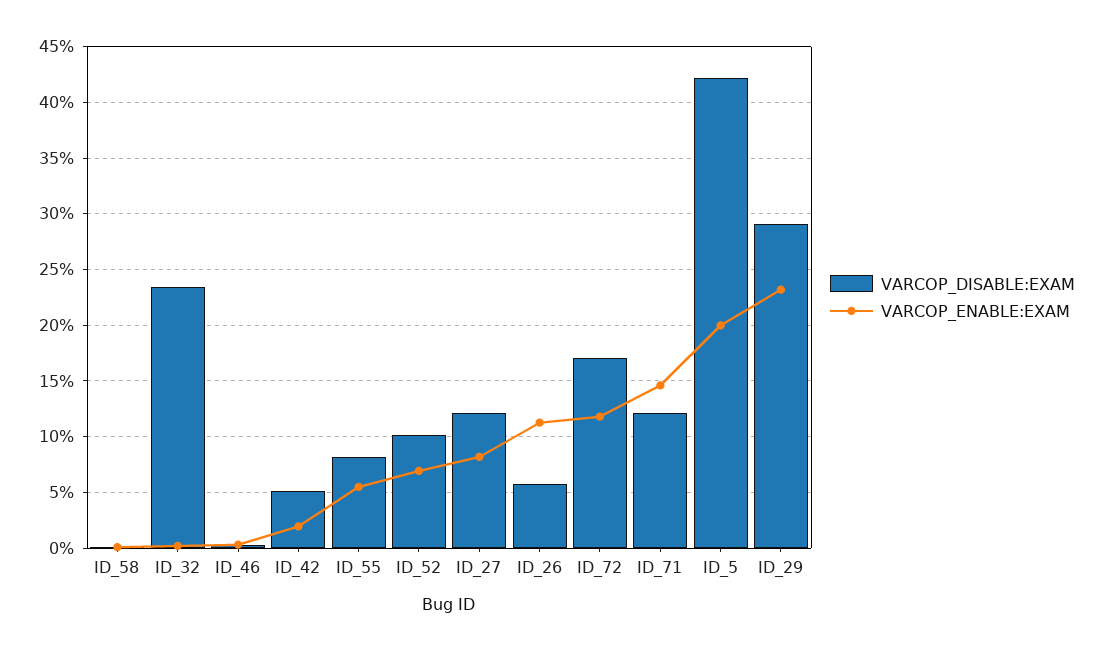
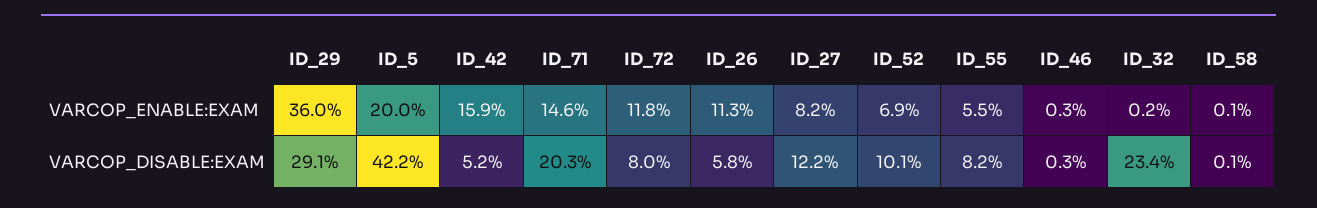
VARCOP_ENABLE:EXAM, ID_42: 2 -> 15.9
VARCOP_DISABLE:EXAM, ID_72: 17 -> 8
VARCOP_DISABLE:EXAM, ID_71: 12 -> 20.3
VARCOP_ENABLE:EXAM, ID_29: 23 -> 36

